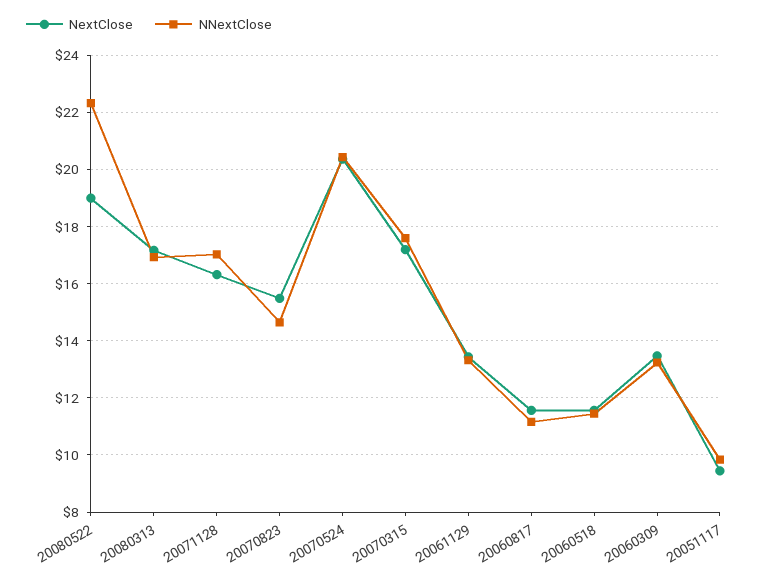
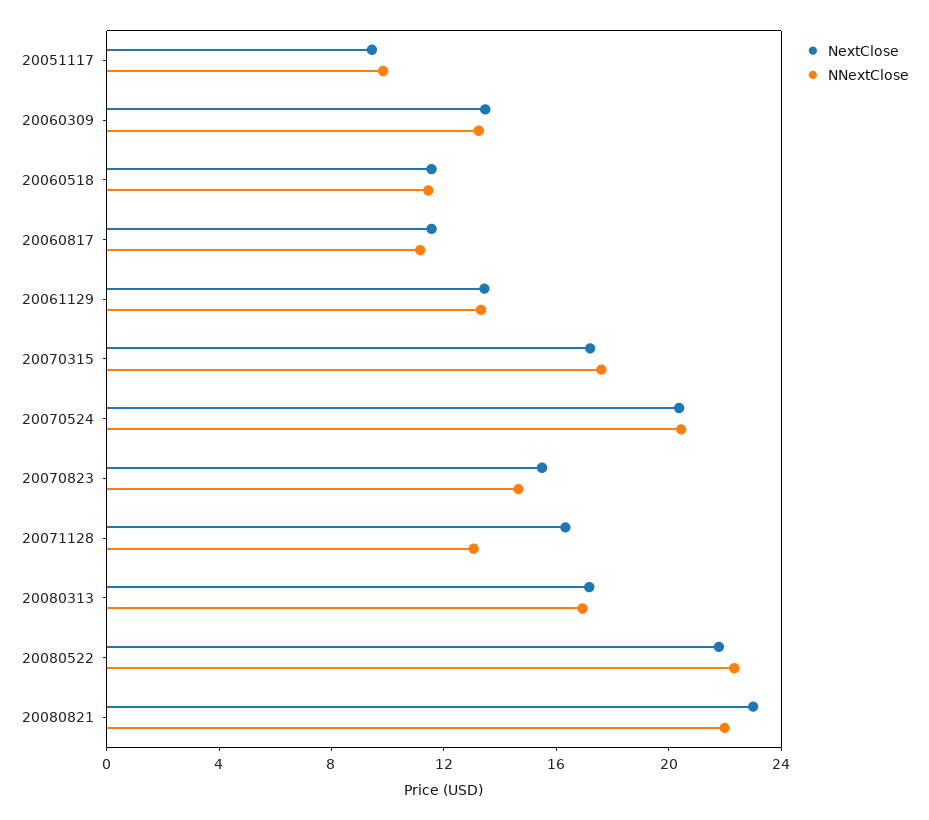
NextClose, 20080522: 19 -> 22
NNextClose, 20071128: 17 -> 13
NextClose, 20080821: none -> 23
NNextClose, 20080821: none -> 22

